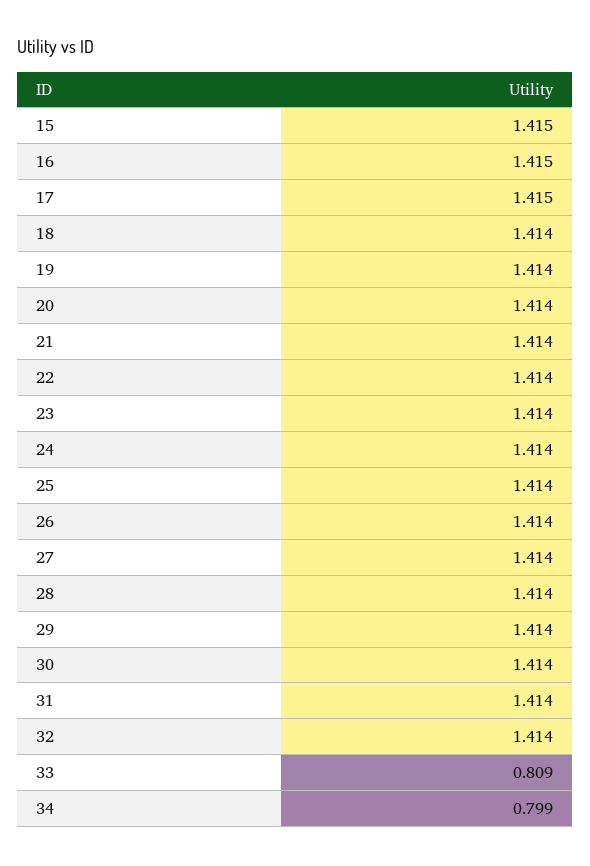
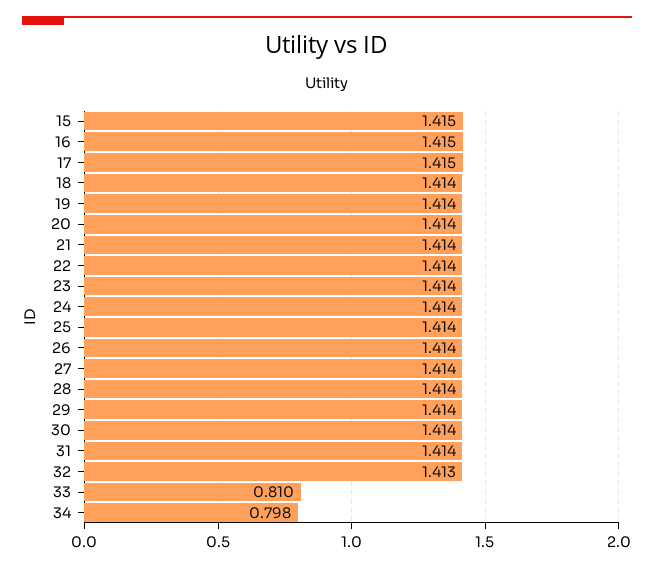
32: 1.414 -> 1.413
33: 0.809 -> 0.81
34: 0.799 -> 0.798

